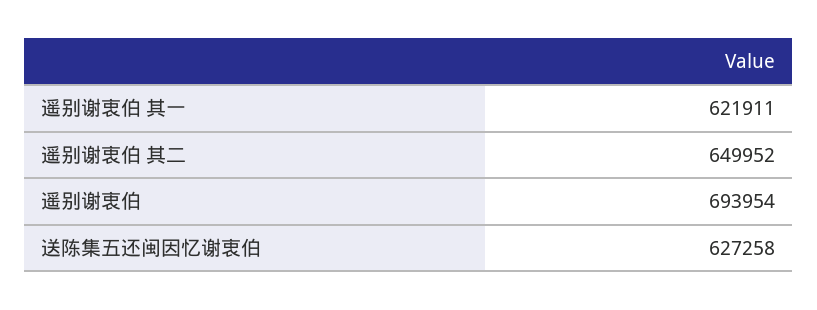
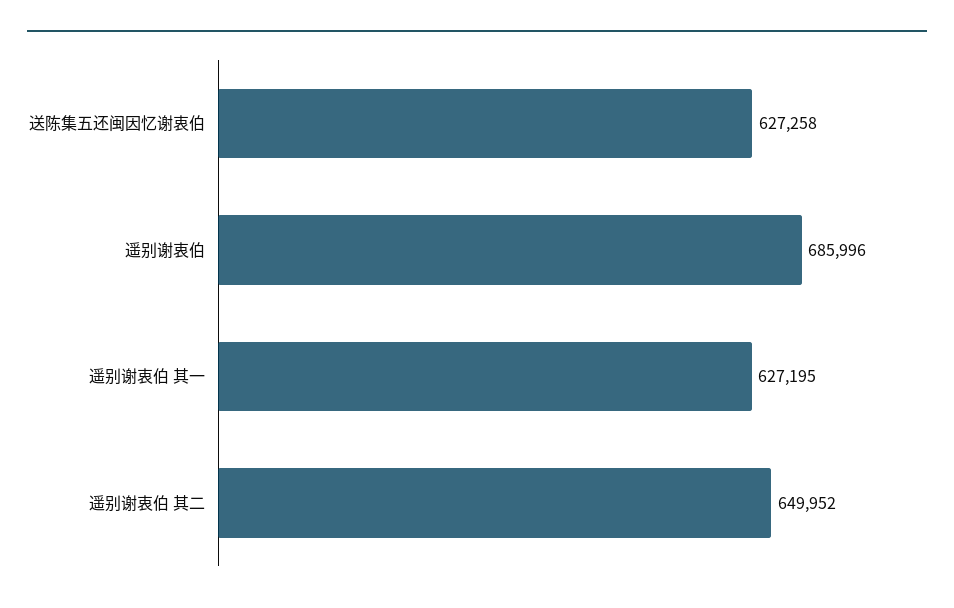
遥别谢衷伯 其一: 621911 -> 627195
遥别谢衷伯: 693954 -> 685996

